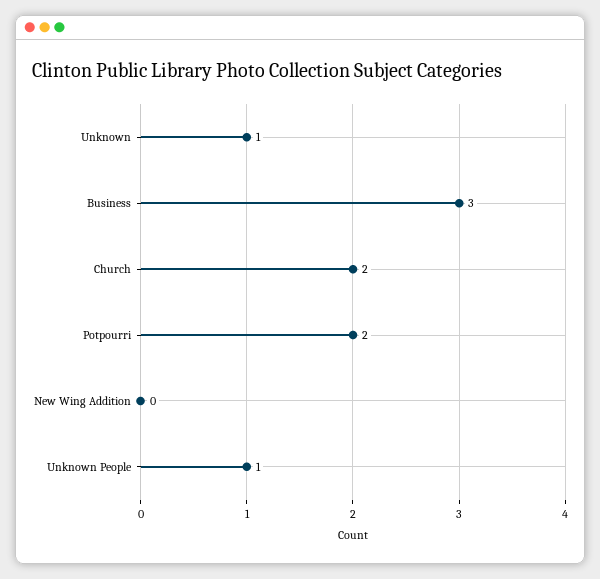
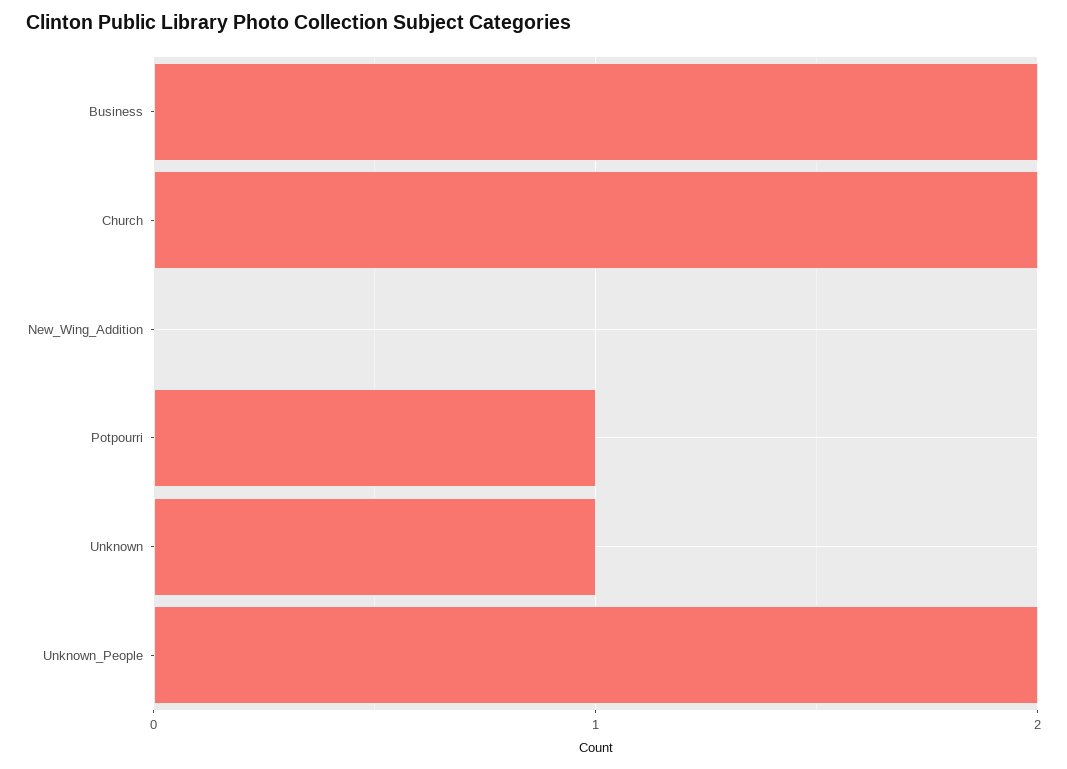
Business: 3 -> 2
Potpourri: 2 -> 1
Unknown People: 1 -> 2

